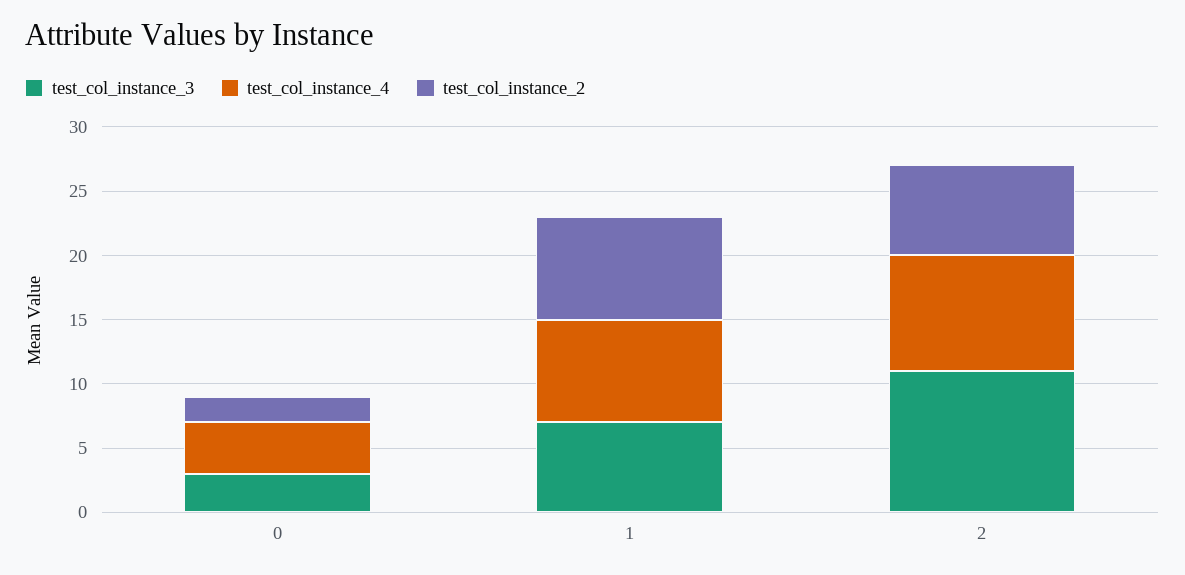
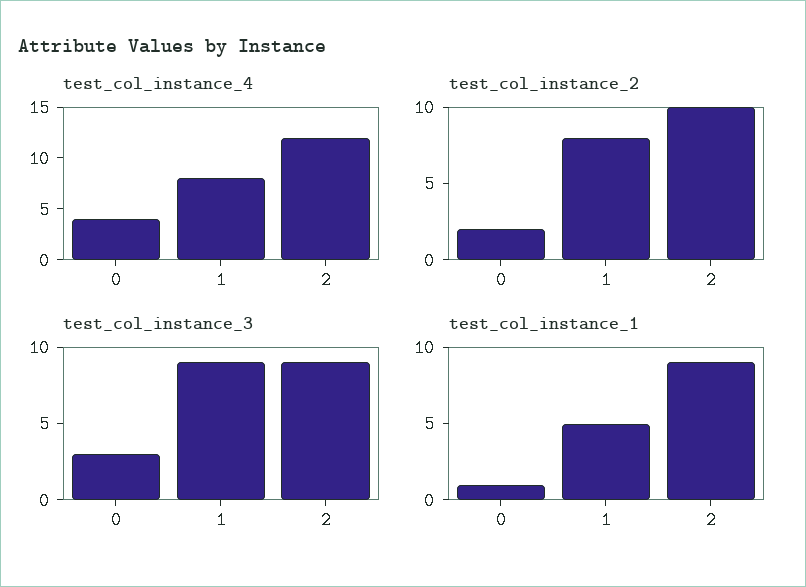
test_col_instance_3, 1: 7 -> 9
test_col_instance_3, 2: 11 -> 9
test_col_instance_4, 2: 9 -> 12
test_col_instance_2, 2: 7 -> 10
test_col_instance_1, 0: none -> 1
test_col_instance_1, 1: none -> 5
test_col_instance_1, 2: none -> 9

